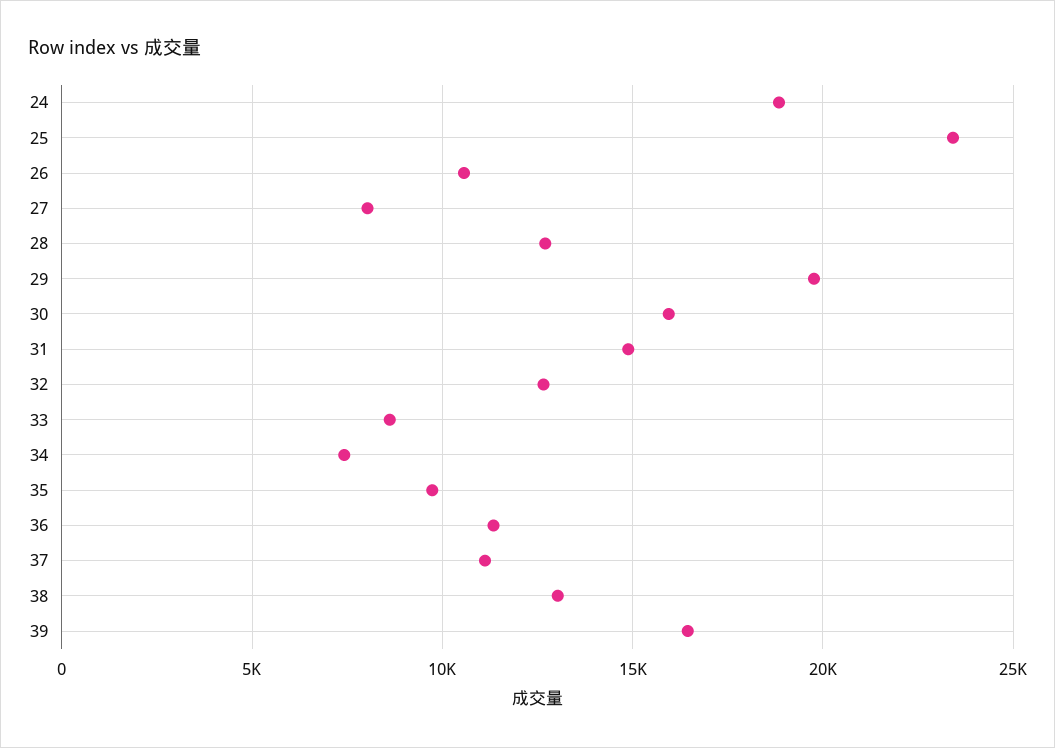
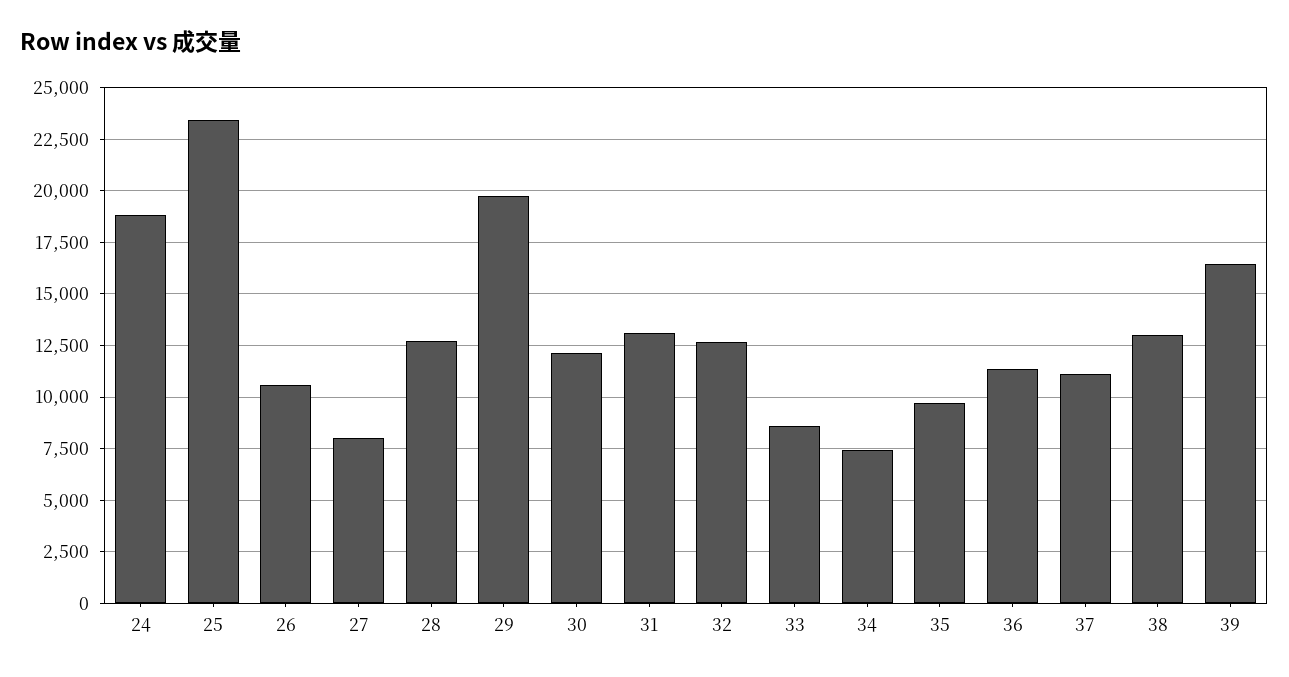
30: 16000 -> 12000
31: 15000 -> 13000

